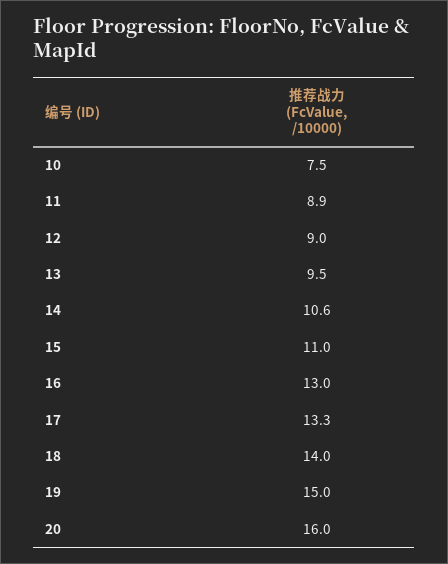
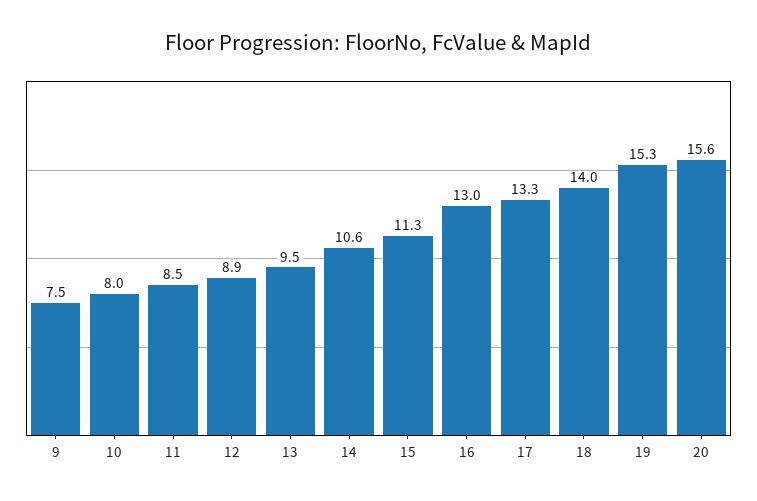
10: 7.5 -> 8
11: 8.9 -> 8.5
12: 9 -> 8.9
15: 11 -> 11.3
19: 15 -> 15.3
20: 16 -> 15.6
9: none -> 7.5

